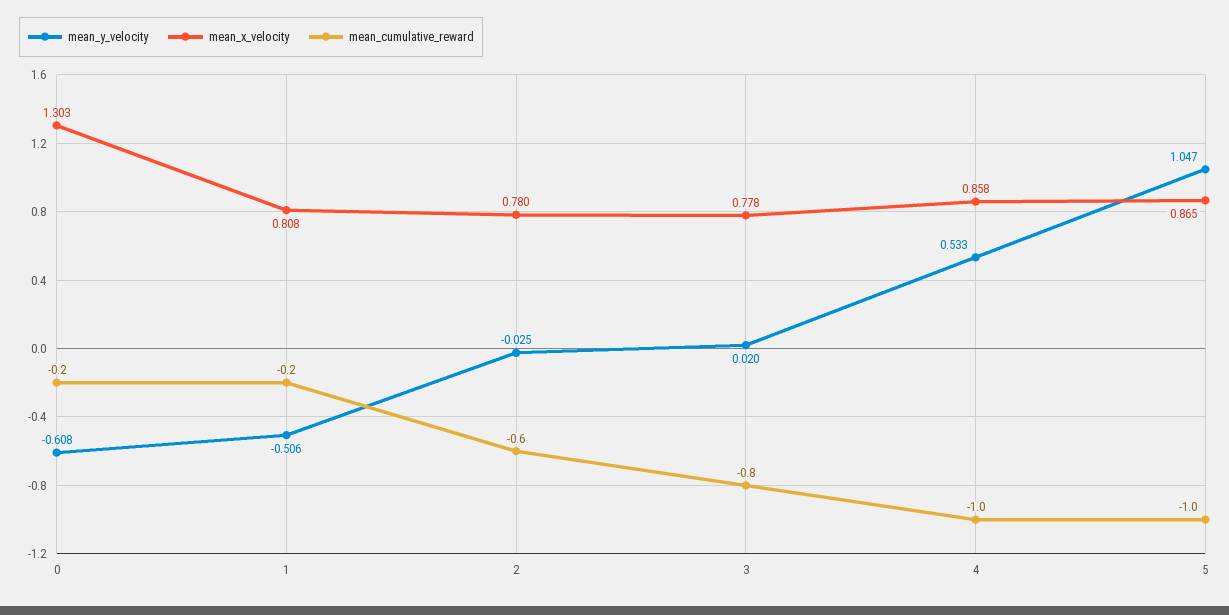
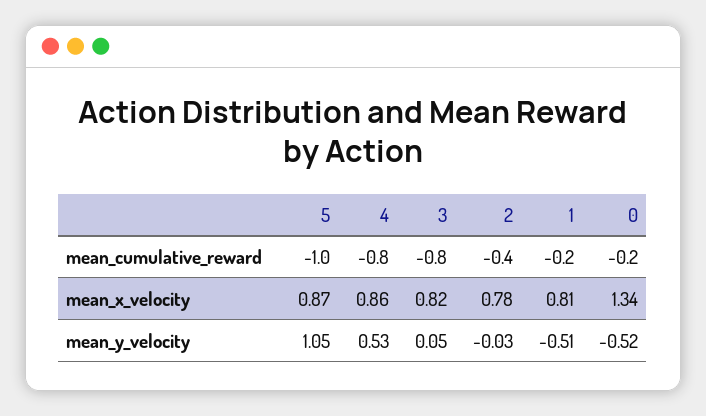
mean_y_velocity, 0: -0.608 -> -0.52
mean_x_velocity, 0: 1.303 -> 1.34
mean_cumulative_reward, 2: -0.6 -> -0.4
mean_y_velocity, 3: 0.02 -> 0.05
mean_x_velocity, 3: 0.778 -> 0.82
mean_cumulative_reward, 4: -1 -> -0.8

